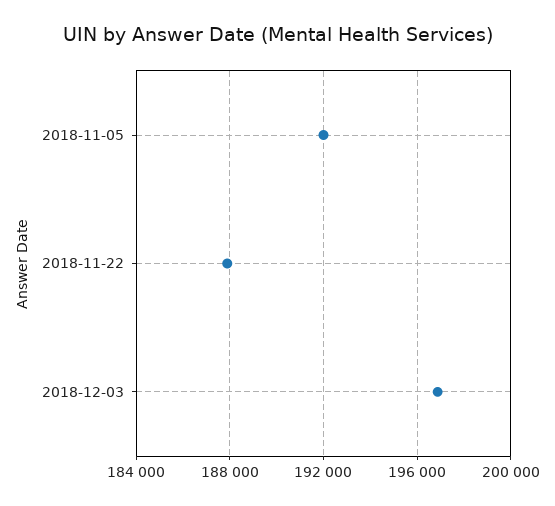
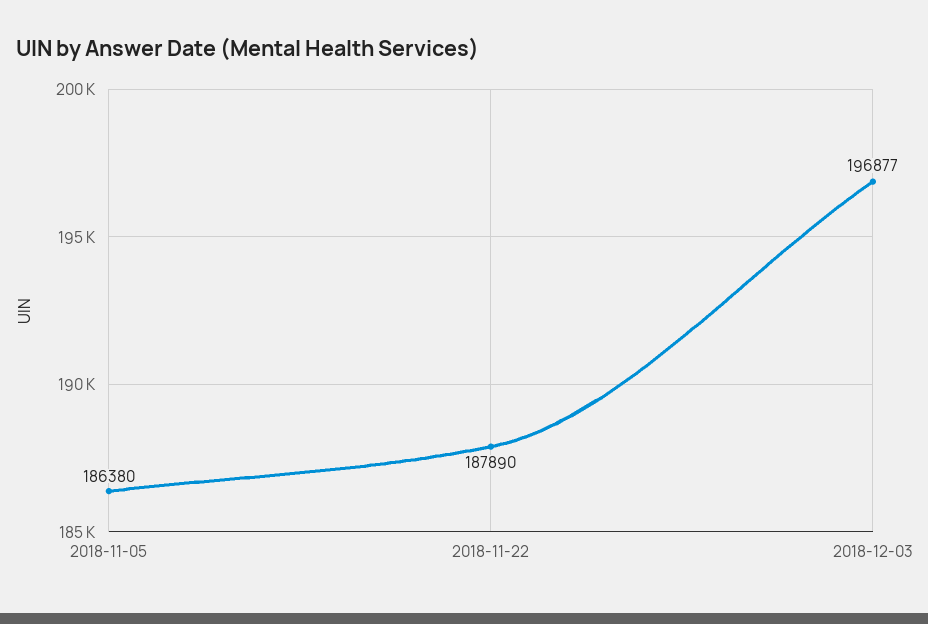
2018-11-05: 192000 -> 186380

